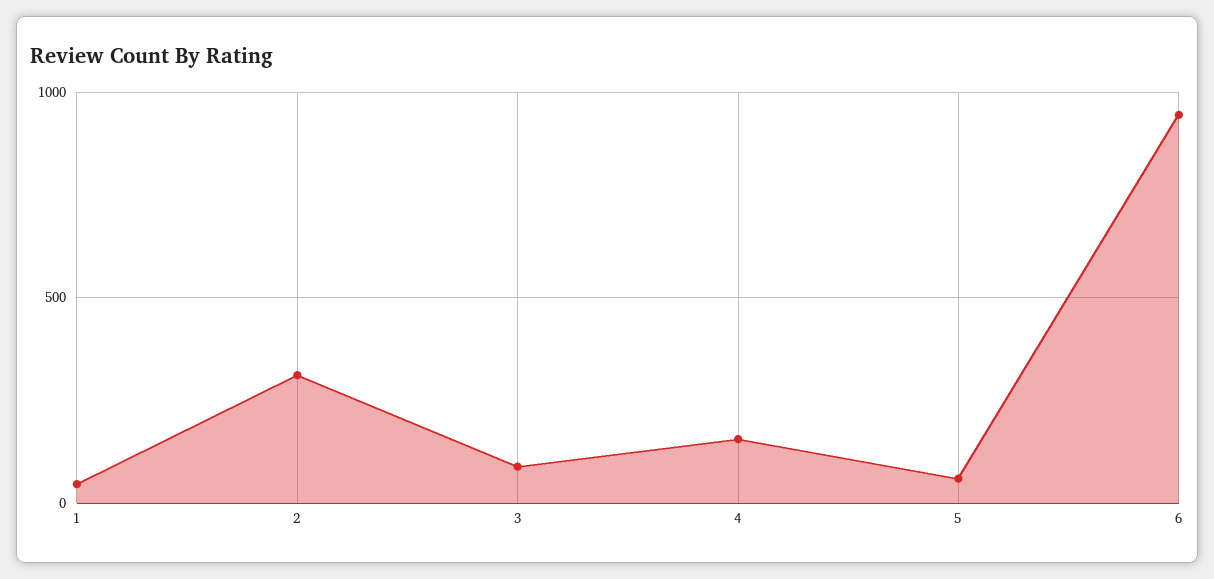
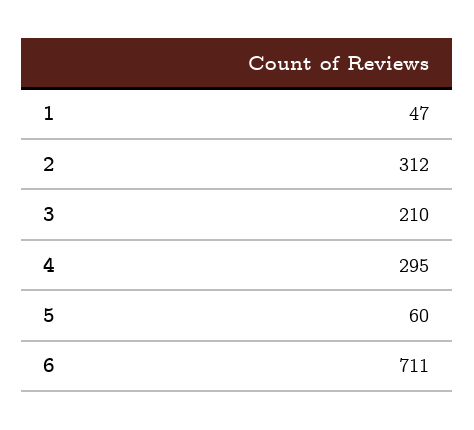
3: 100 -> 210
4: 150 -> 295
6: 950 -> 711

